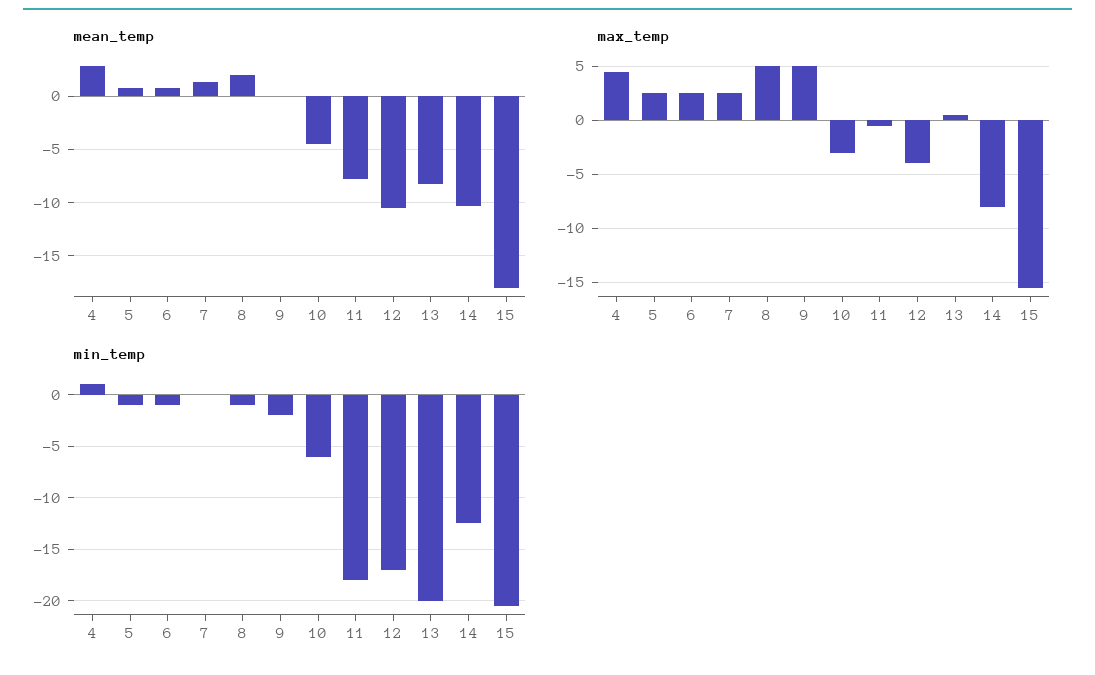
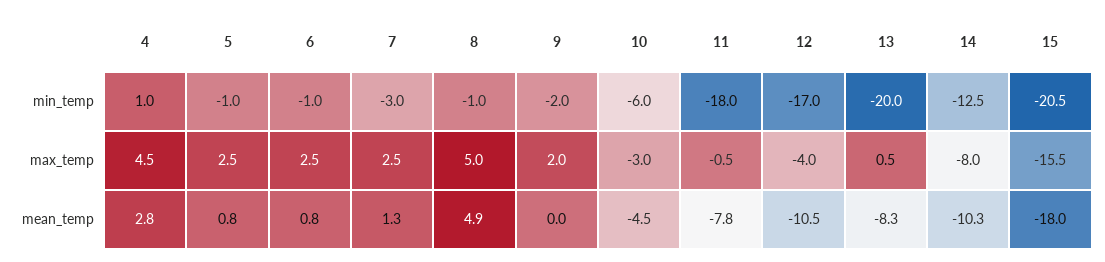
mean_temp, 8: 2 -> 4.9
max_temp, 9: 5 -> 2
min_temp, 7: 0 -> -3

